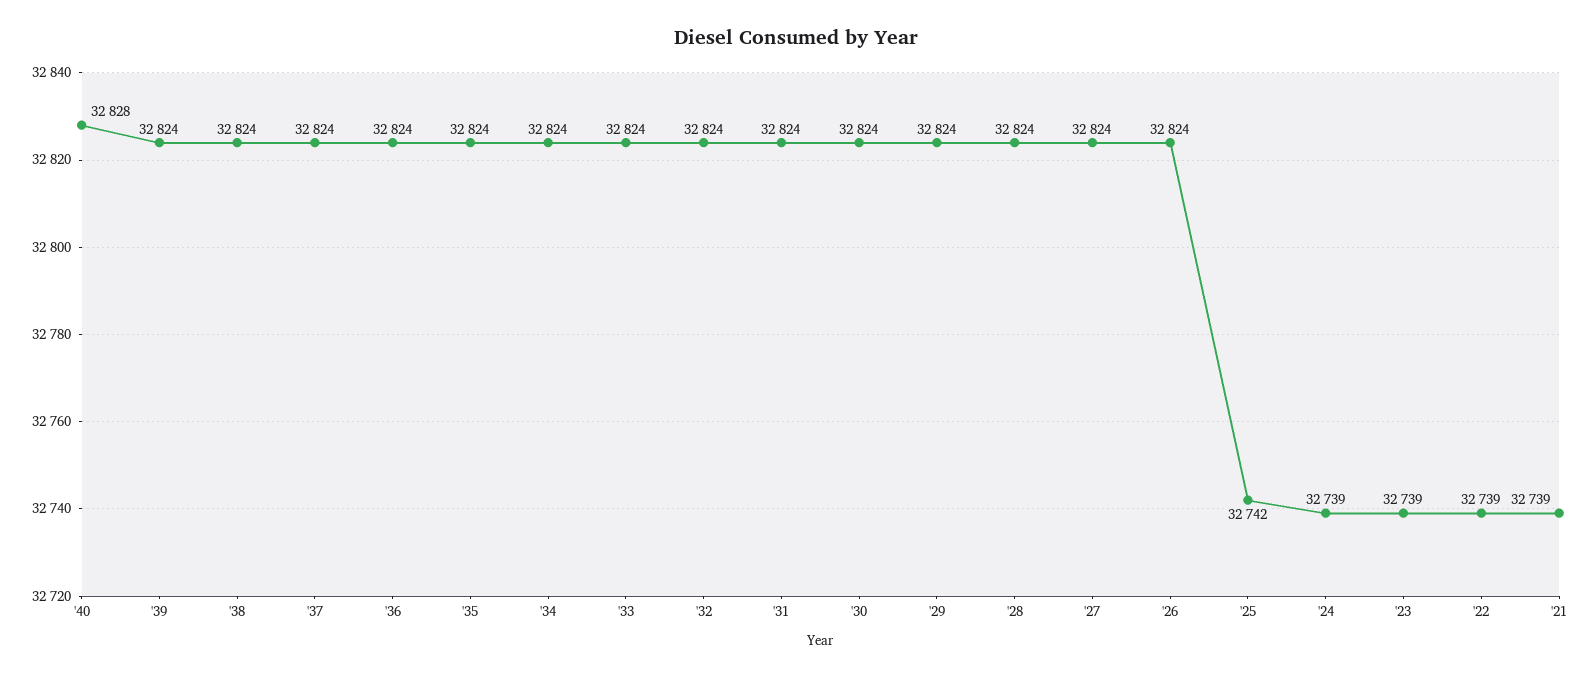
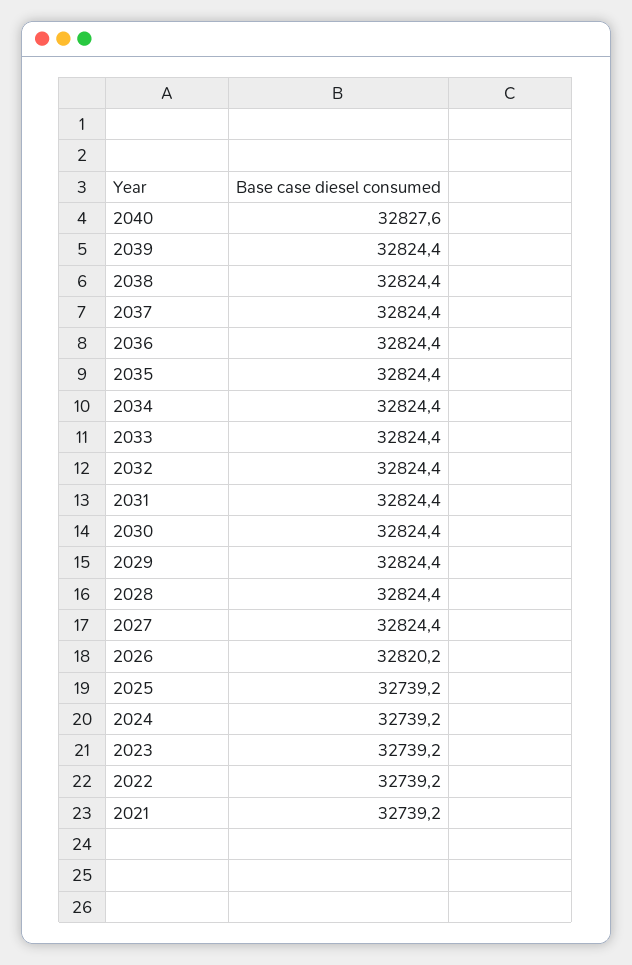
'26: 32824 -> 32820.2
'25: 32742 -> 32739.2

